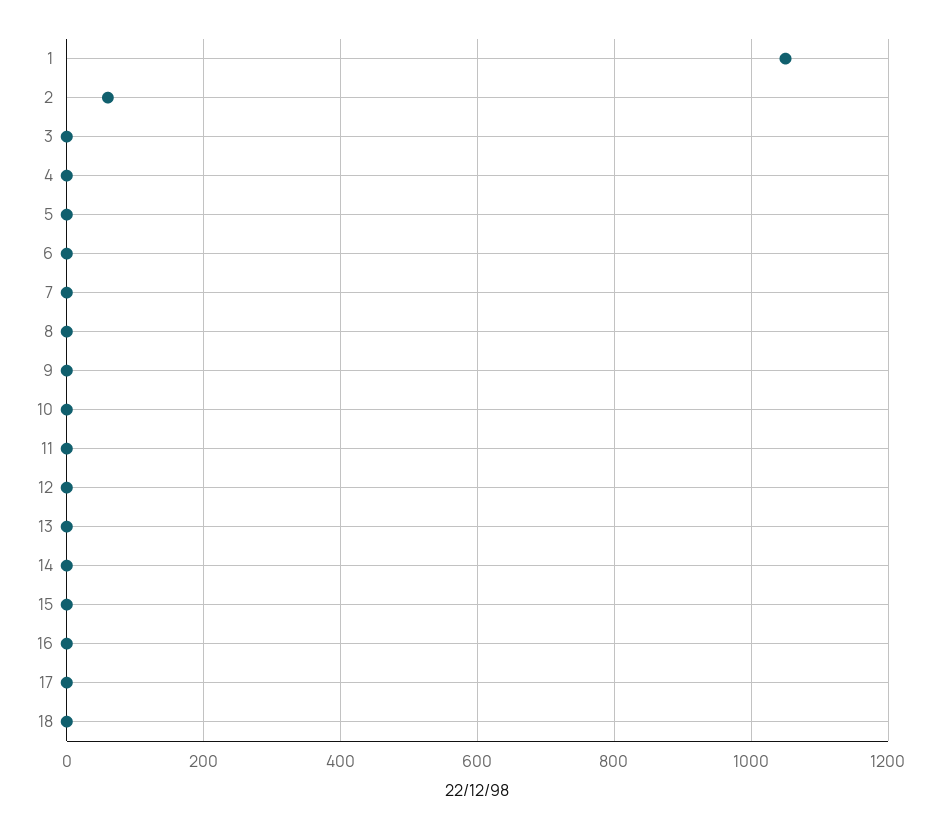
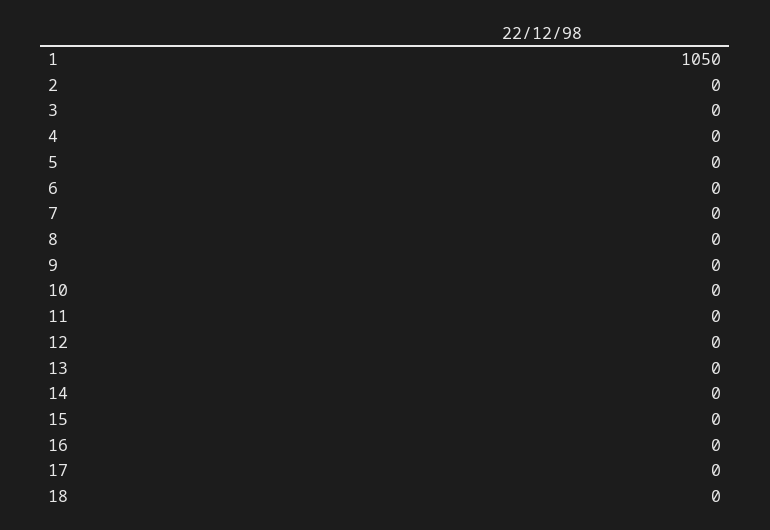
2: 60 -> 0

